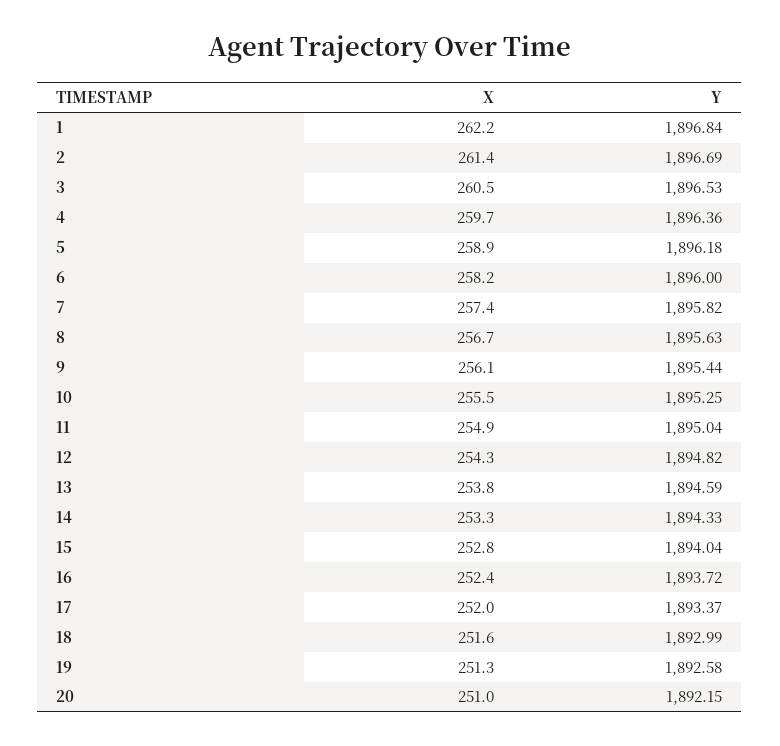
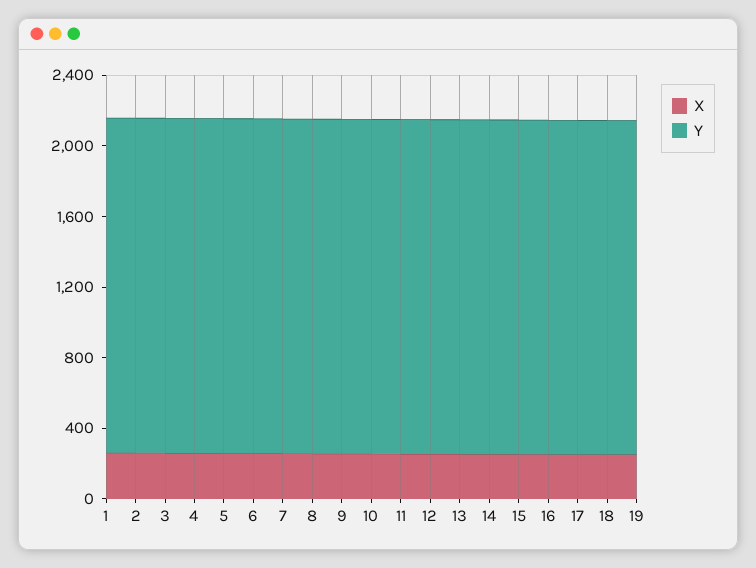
X, 20: 251 -> none
Y, 20: 1892.15 -> none

